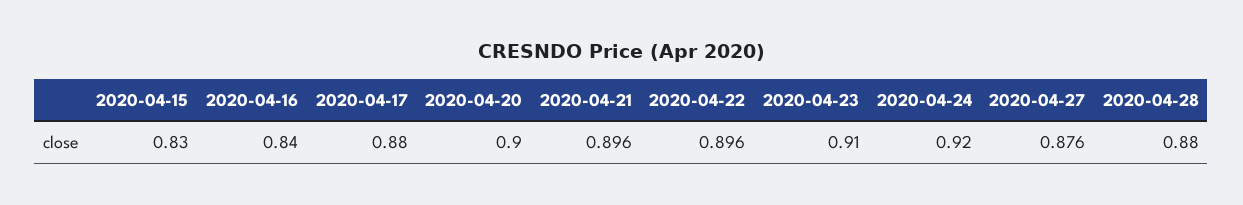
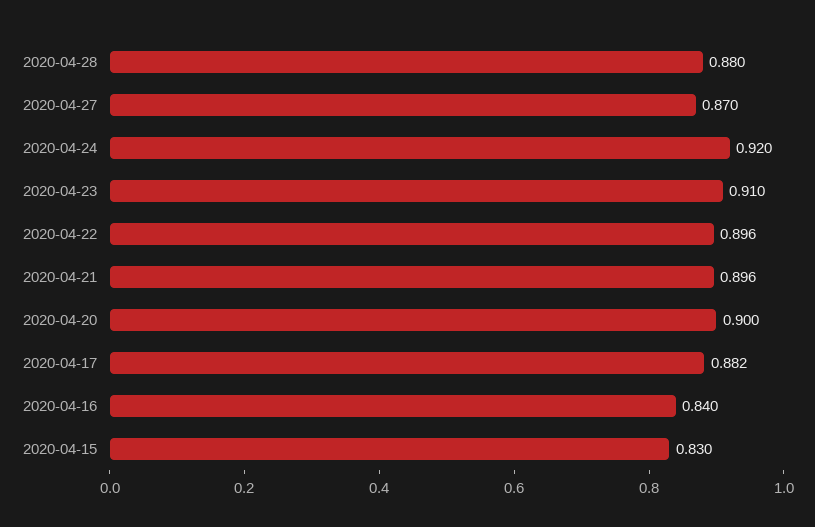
2020-04-17: 0.88 -> 0.882
2020-04-27: 0.876 -> 0.87

